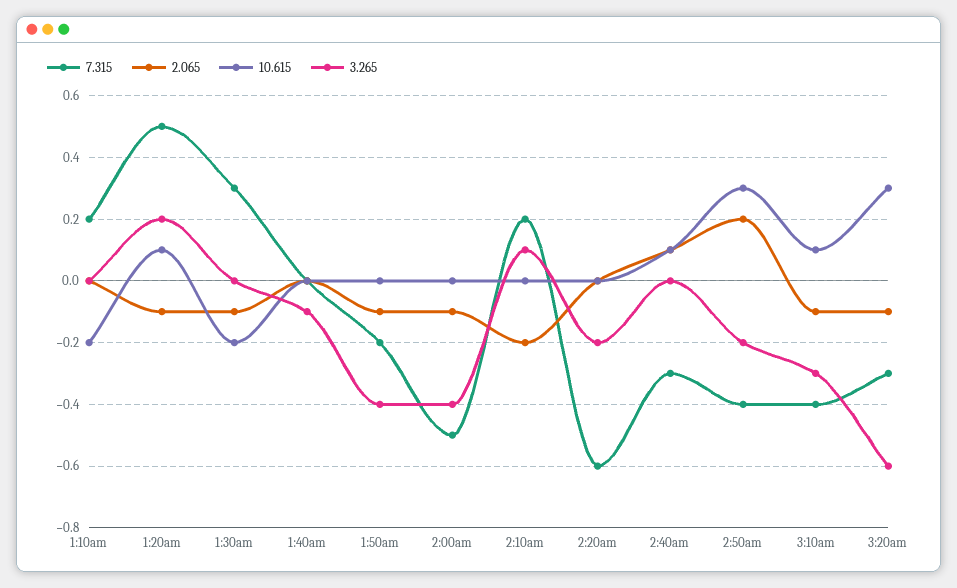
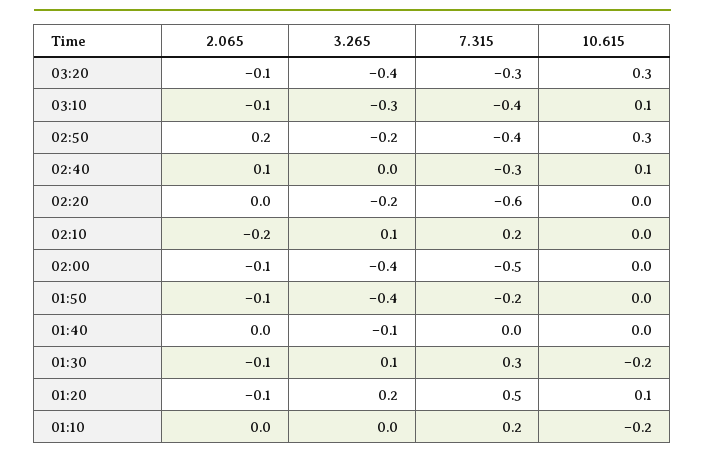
3.265, 1:30am: 0 -> 0.1
3.265, 3:20am: -0.6 -> -0.4

